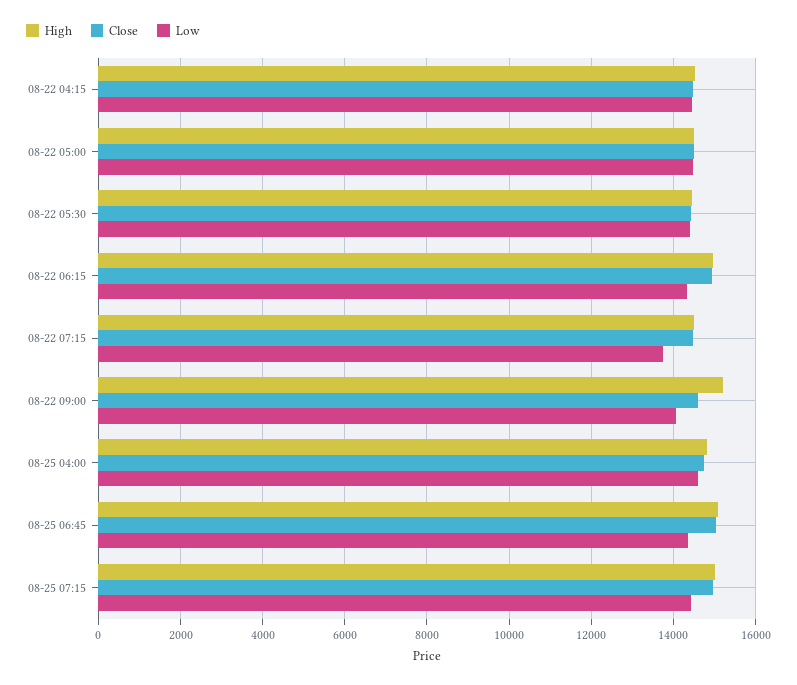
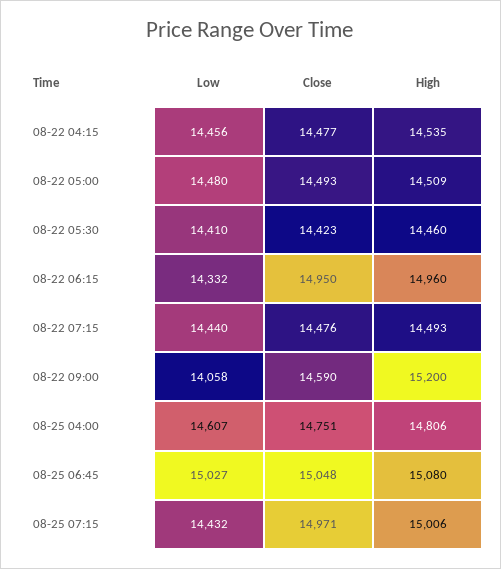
Low, 08-22 07:15: 13800 -> 14440
Low, 08-25 06:45: 14400 -> 15027

